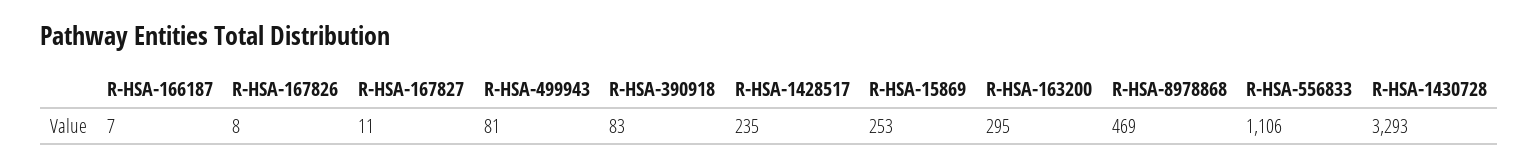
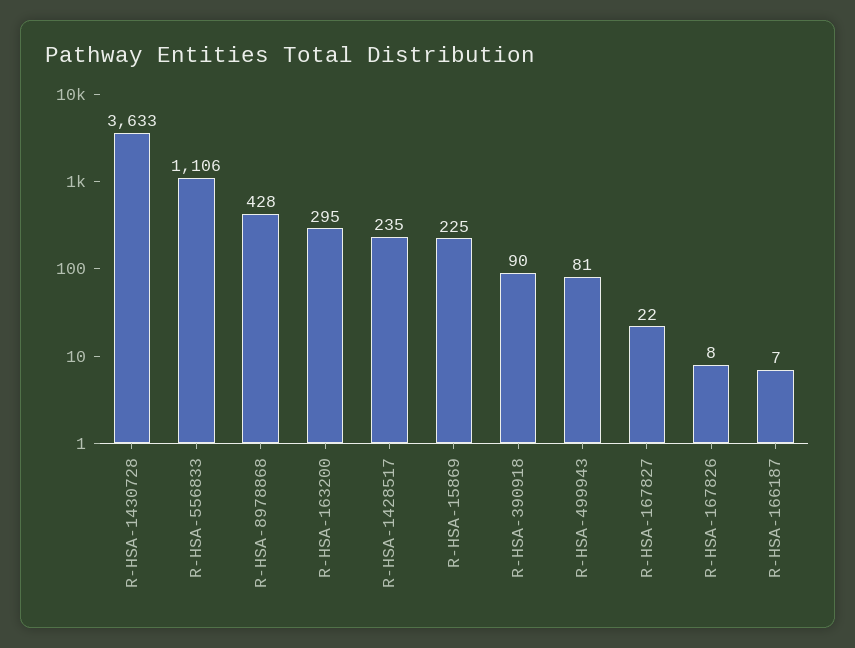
R-HSA-167827: 11 -> 22
R-HSA-390918: 83 -> 90
R-HSA-15869: 253 -> 225
R-HSA-8978868: 469 -> 428
R-HSA-1430728: 3293 -> 3633

